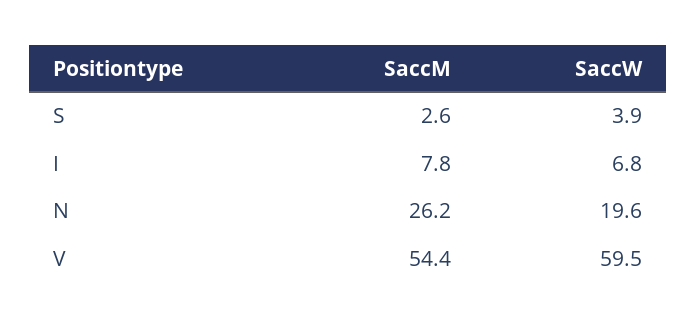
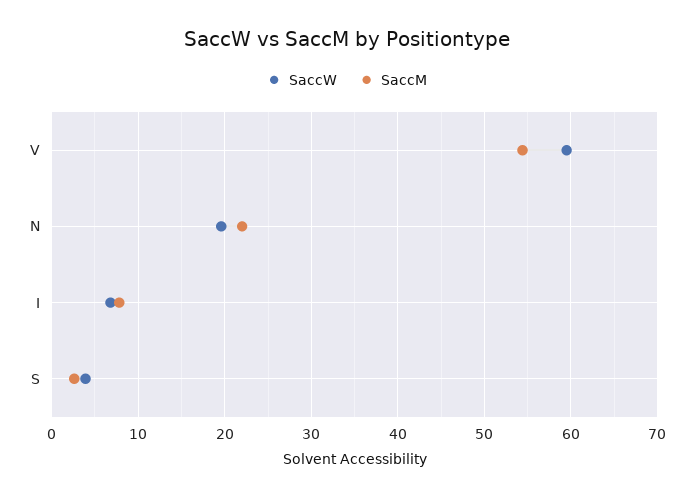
SaccM, N: 26.2 -> 22

